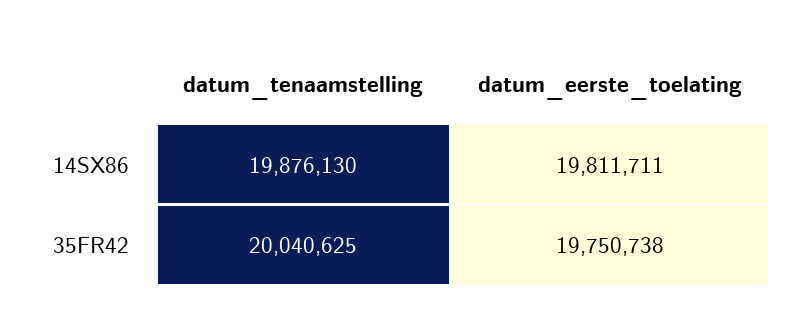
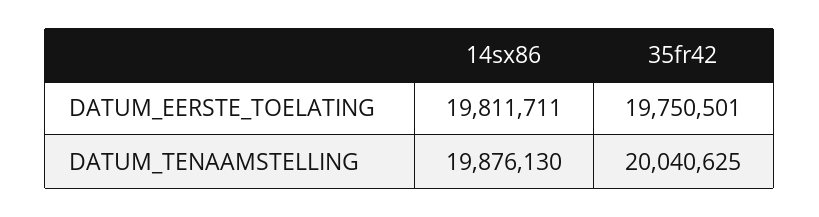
datum_eerste_toelating, 35FR42: 19750738 -> 19750501

